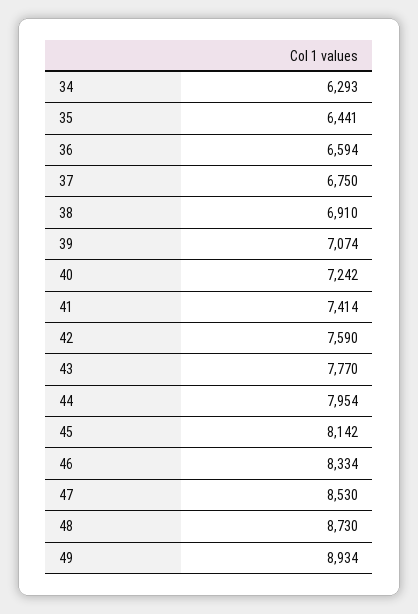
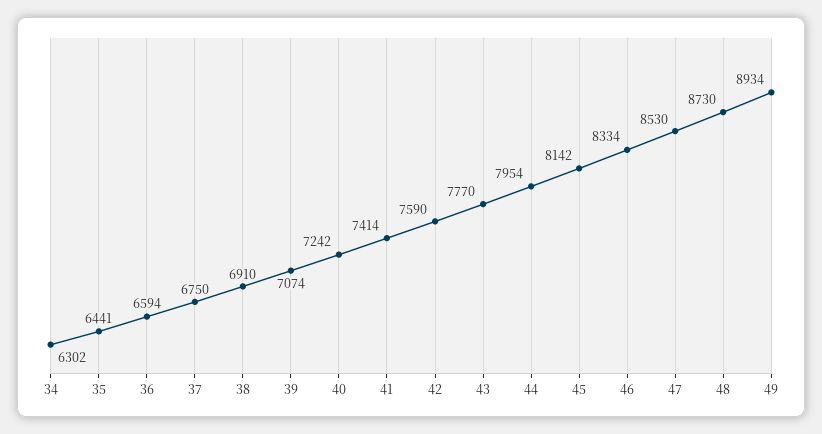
34: 6293 -> 6302

